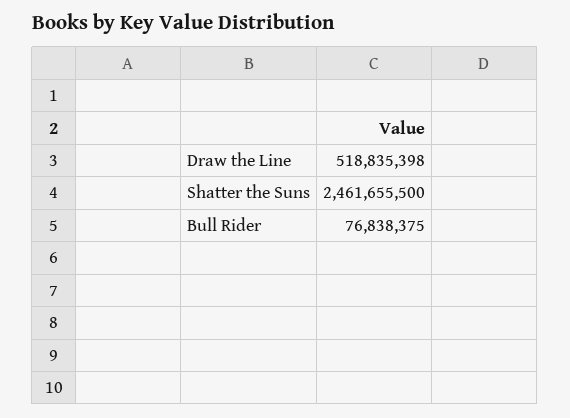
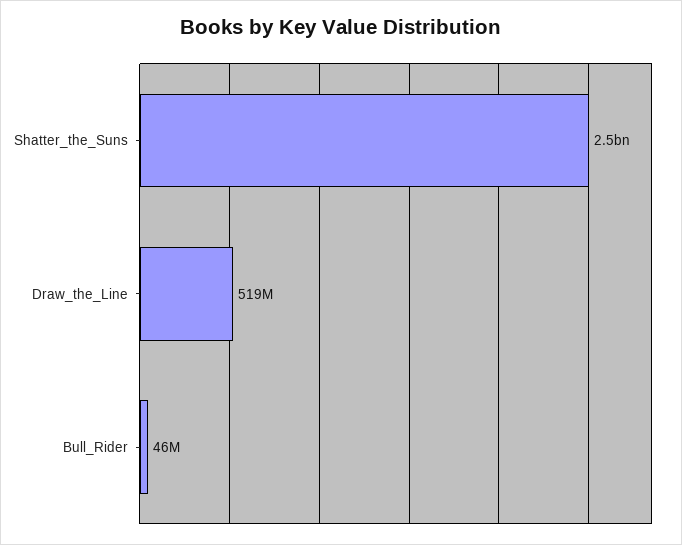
Bull Rider: 76838375 -> 46000000

